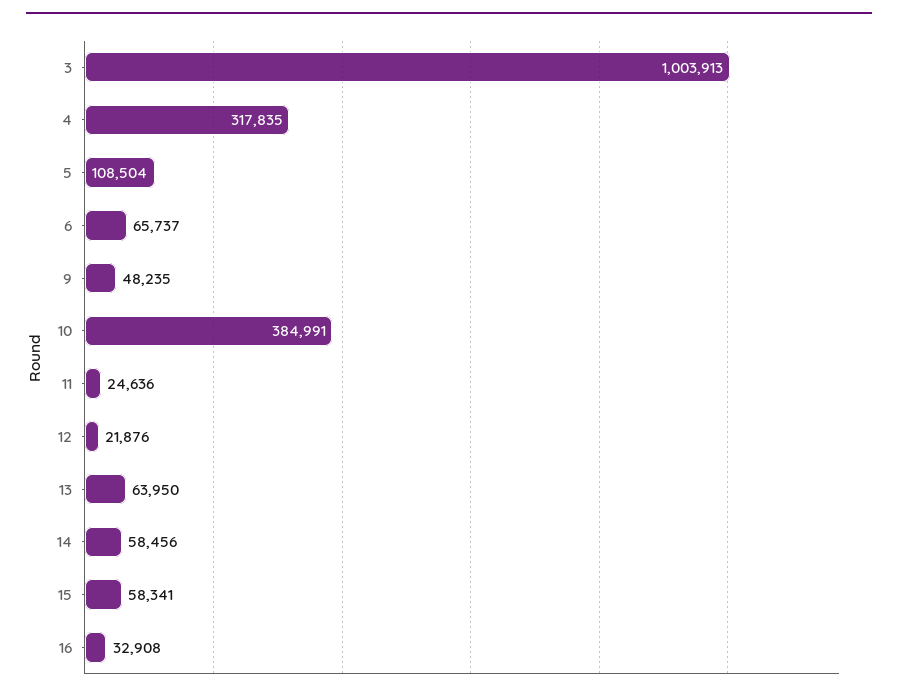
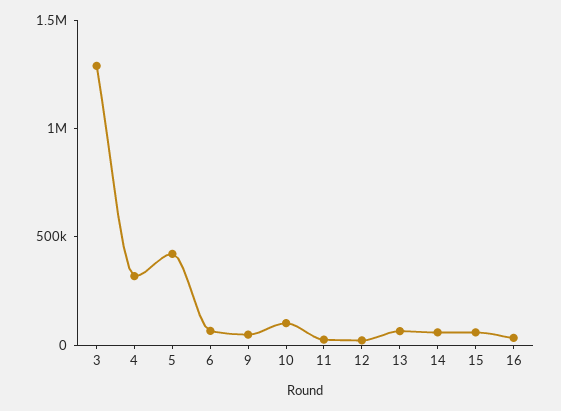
3: 1003913 -> 1300000
5: 108504 -> 400000
10: 384991 -> 100000

